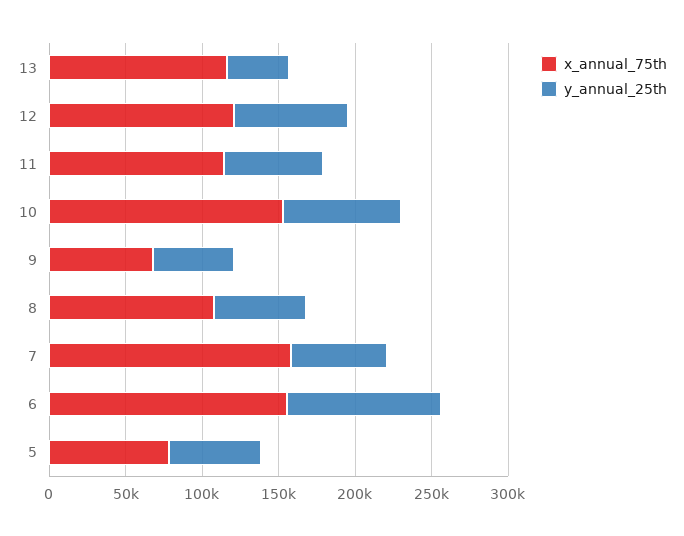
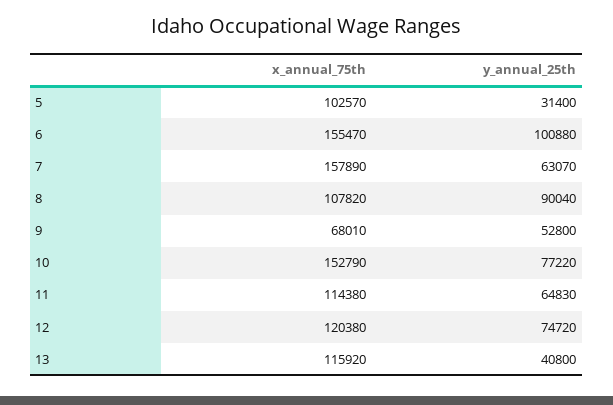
y_annual_25th, 8: 60000 -> 90040
x_annual_75th, 5: 80000 -> 102570
y_annual_25th, 5: 60000 -> 31400

